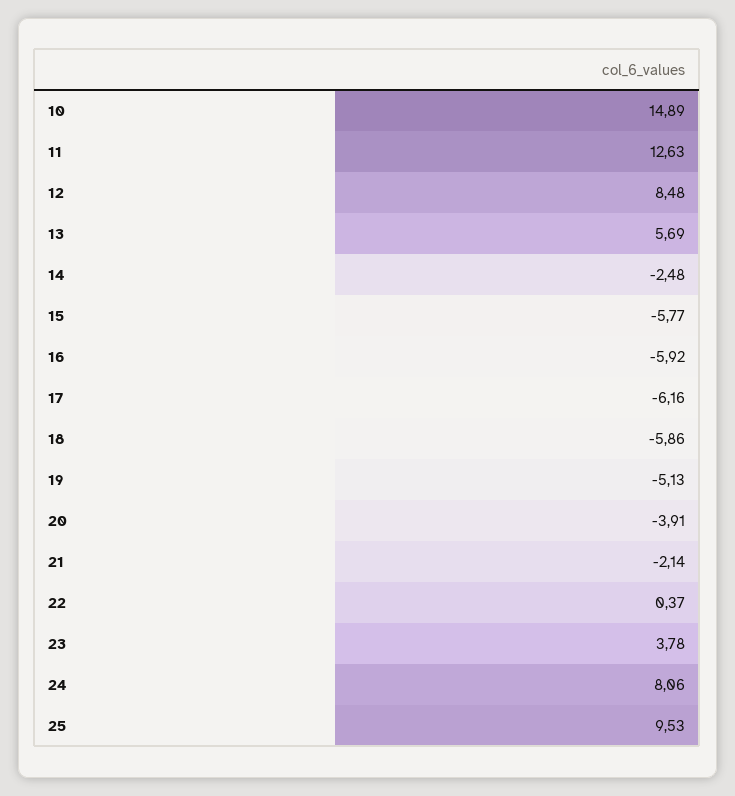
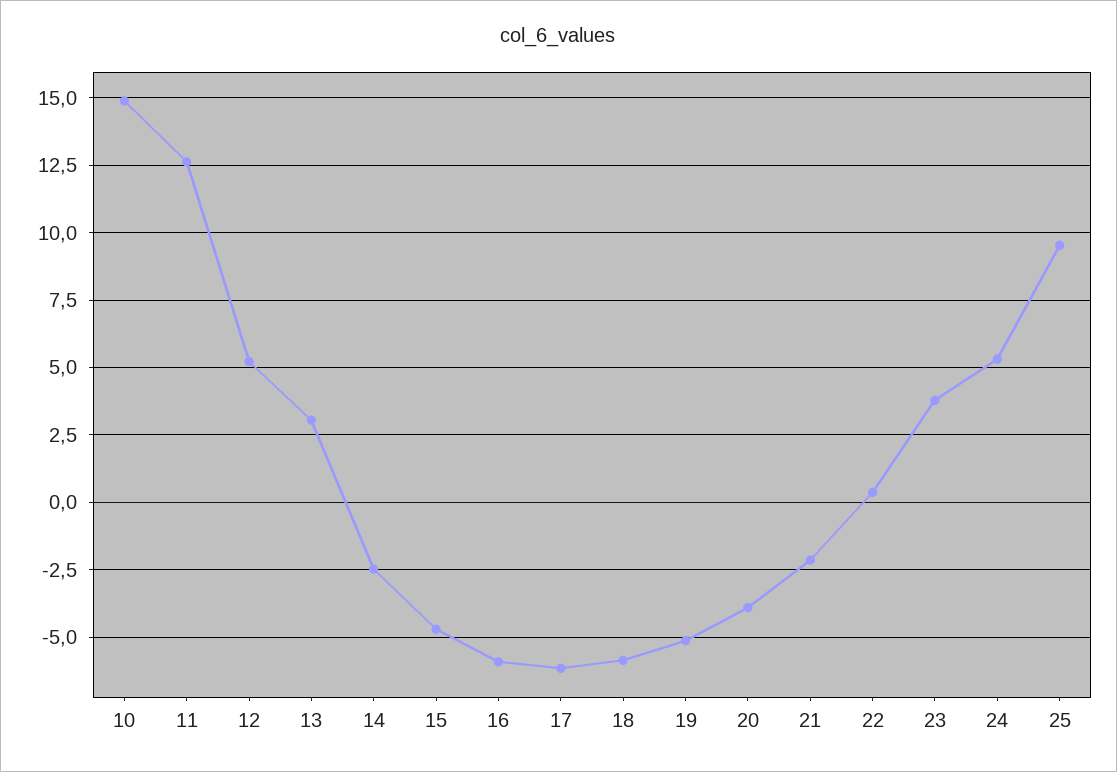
12: 8.48 -> 5.25
13: 5.69 -> 3
15: -5.77 -> -4.75
24: 8.06 -> 5.25

